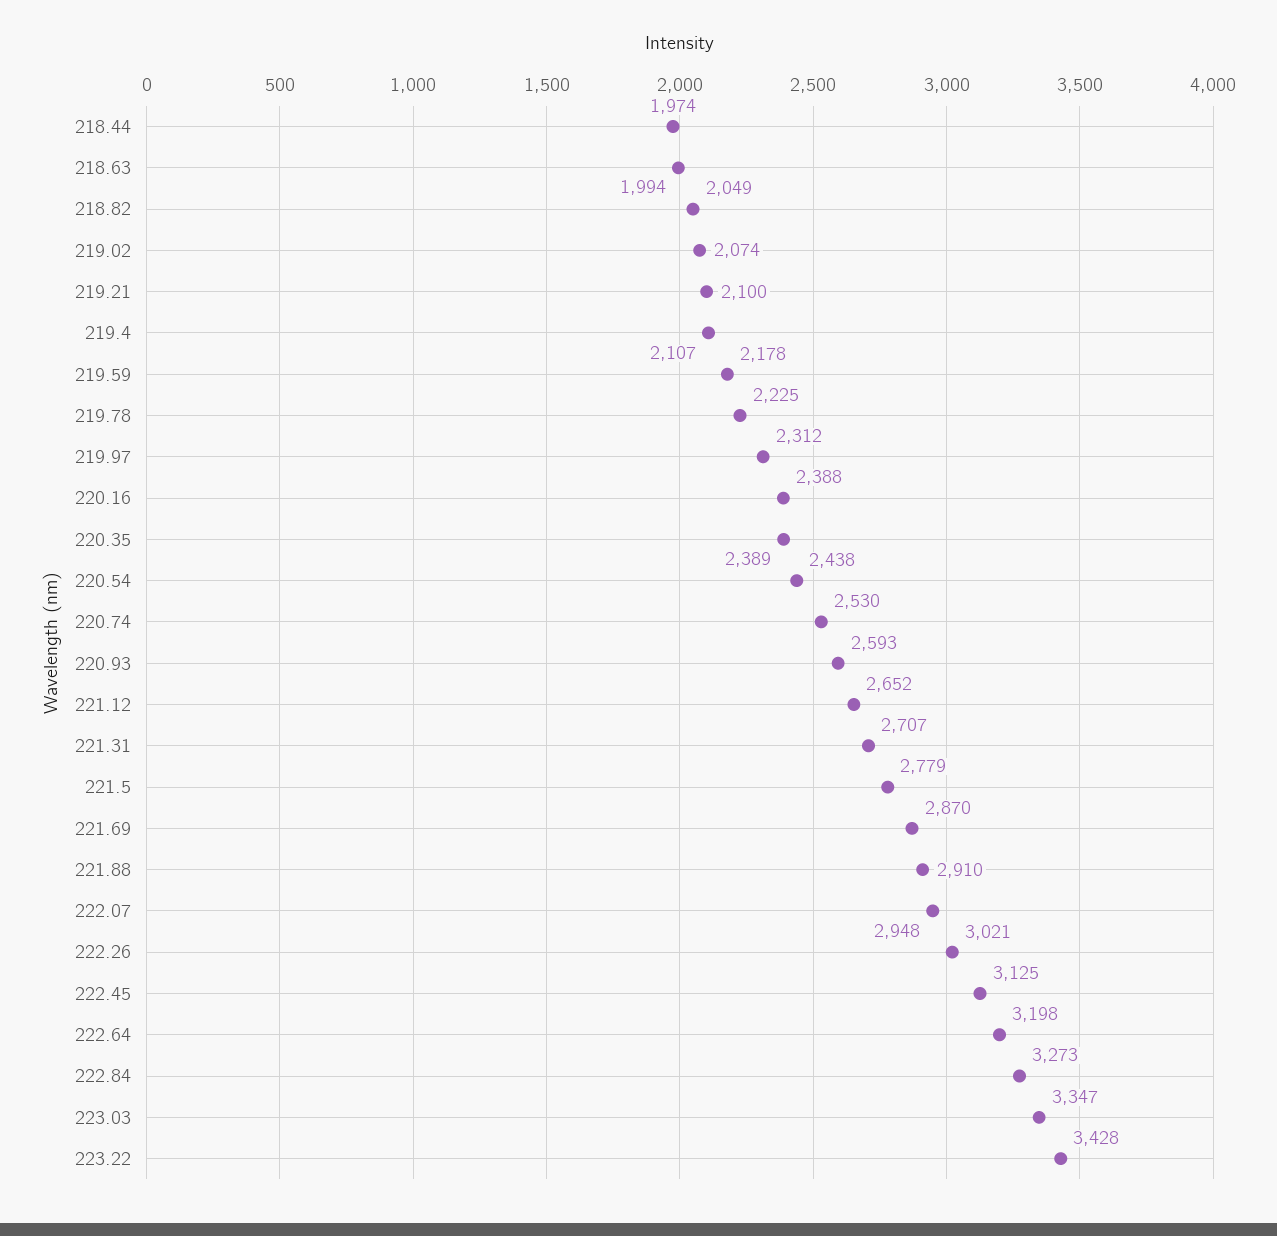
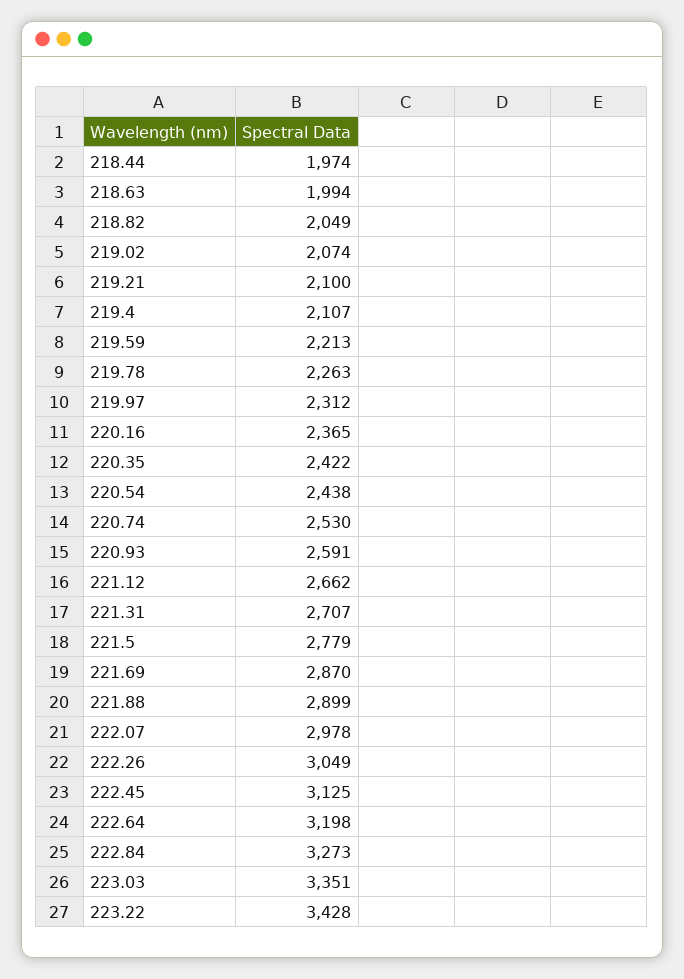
219.59: 2178 -> 2213
219.78: 2225 -> 2263
220.16: 2388 -> 2365
220.35: 2389 -> 2422
220.93: 2593 -> 2591
221.12: 2652 -> 2662
221.88: 2910 -> 2899
222.07: 2948 -> 2978
222.26: 3021 -> 3049
223.03: 3347 -> 3351

